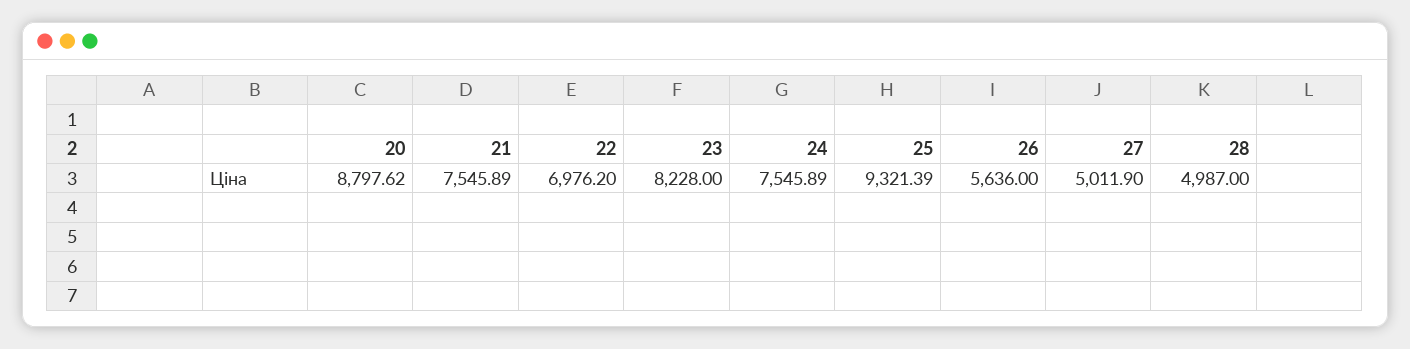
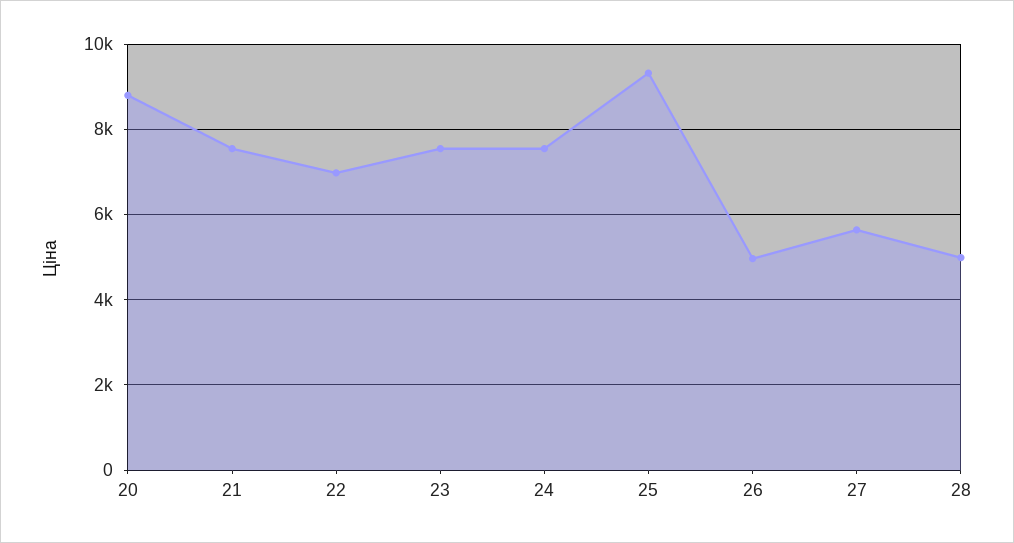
23: 8228 -> 7600
26: 5636 -> 5000
27: 5011.9 -> 5600

